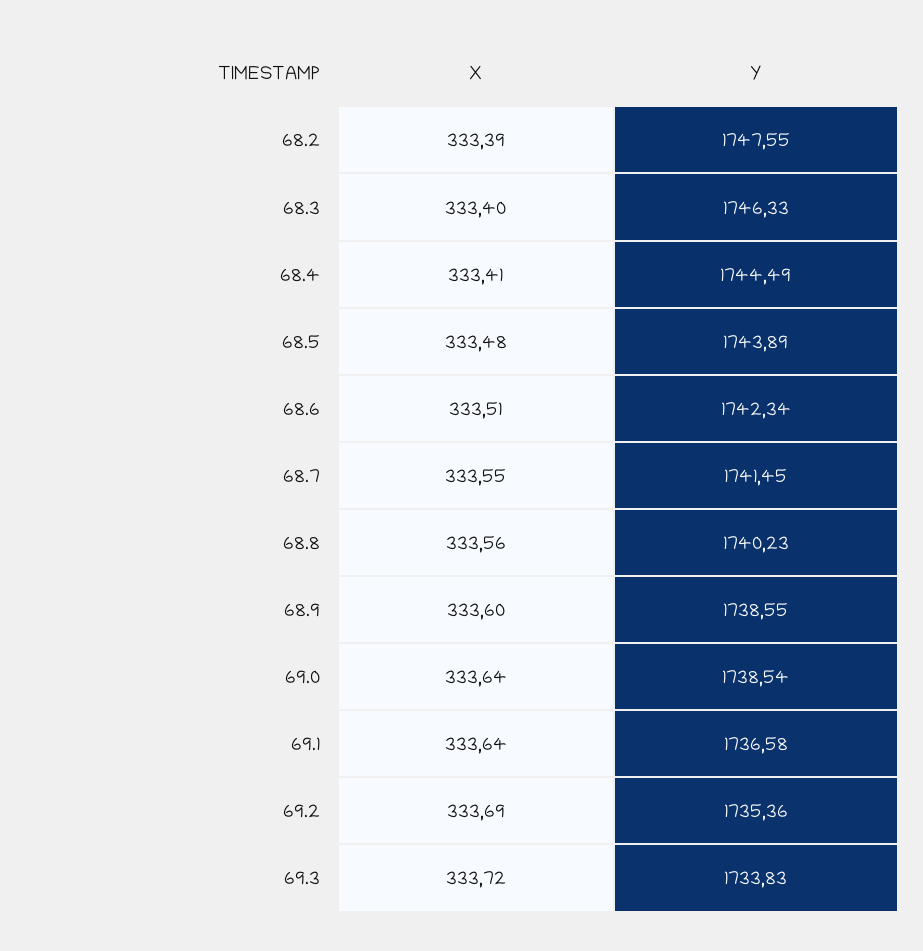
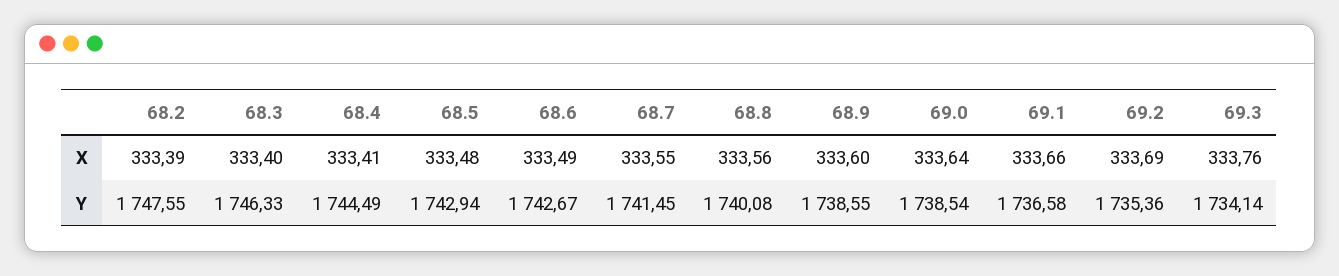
Y, 68.5: 1743.89 -> 1742.94
X, 68.6: 333.51 -> 333.49
Y, 68.6: 1742.34 -> 1742.67
Y, 68.8: 1740.23 -> 1740.08
X, 69.1: 333.64 -> 333.66
X, 69.3: 333.72 -> 333.76
Y, 69.3: 1733.83 -> 1734.14

